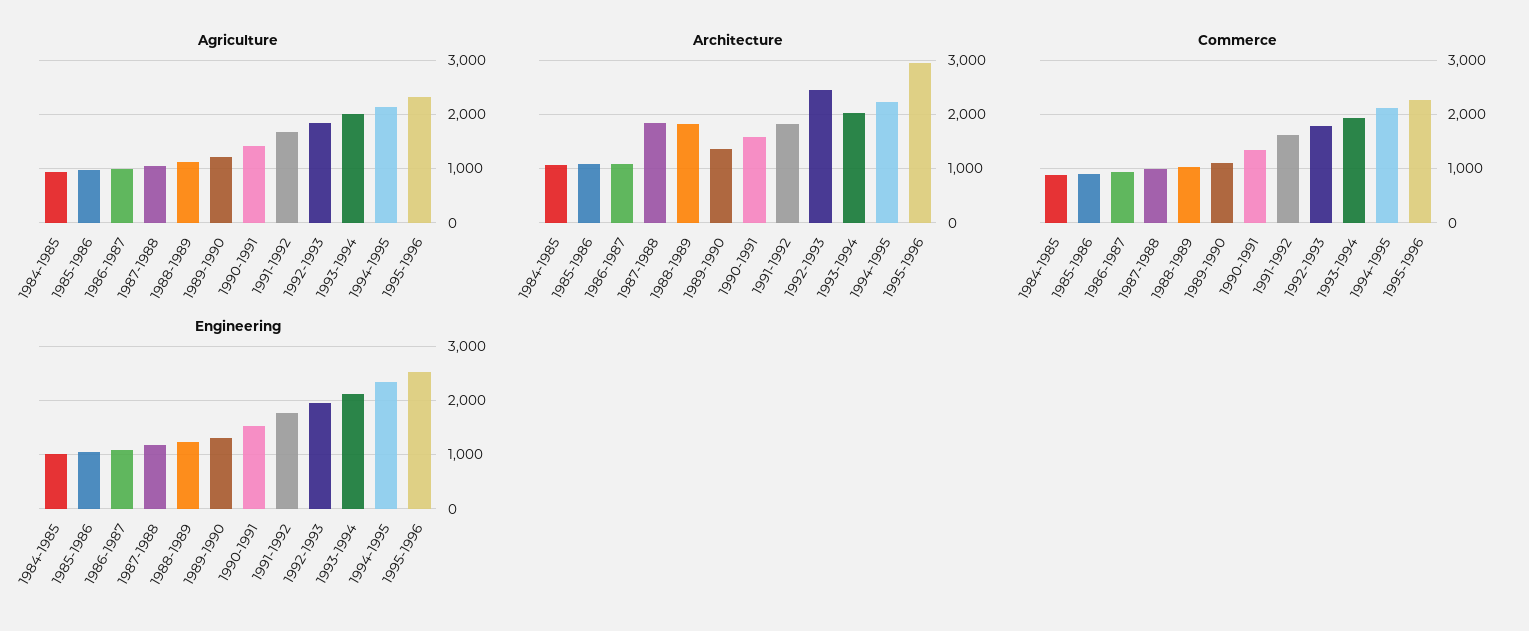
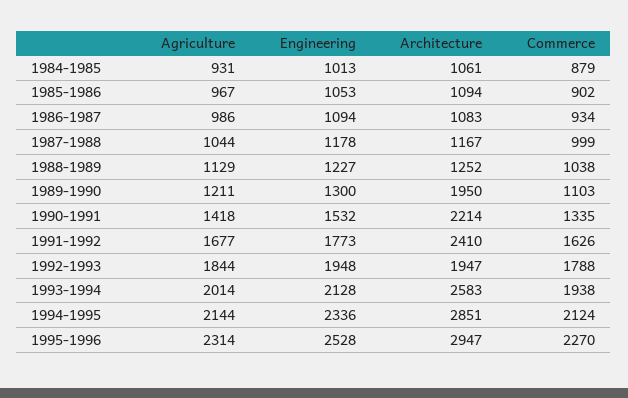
Architecture, 1987-1988: 1800 -> 1167
Architecture, 1988-1989: 1800 -> 1252
Architecture, 1989-1990: 1400 -> 1950
Architecture, 1990-1991: 1600 -> 2214
Architecture, 1991-1992: 1800 -> 2410
Architecture, 1992-1993: 2400 -> 1947
Architecture, 1993-1994: 2000 -> 2583
Architecture, 1994-1995: 2200 -> 2851

